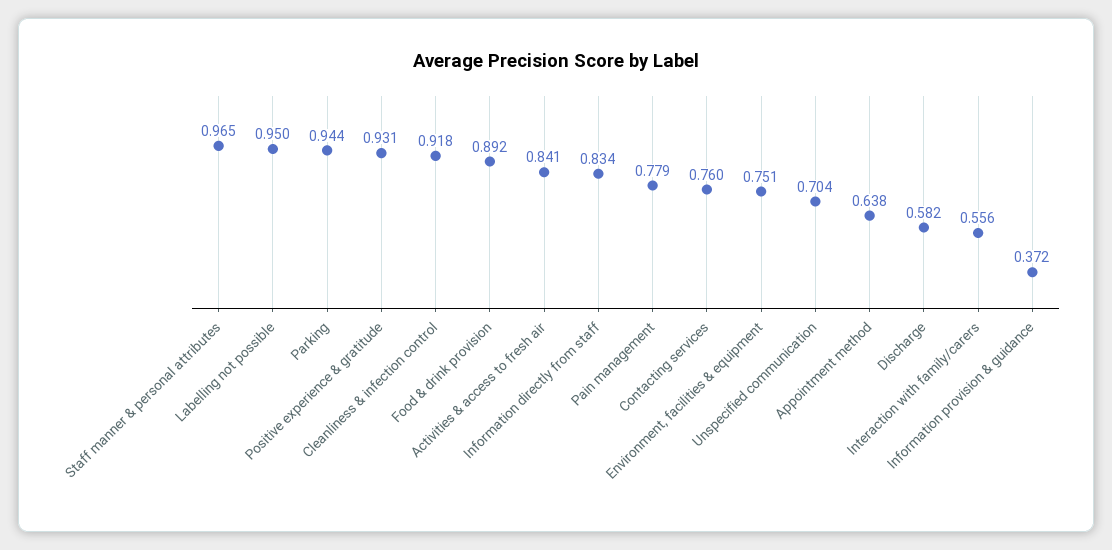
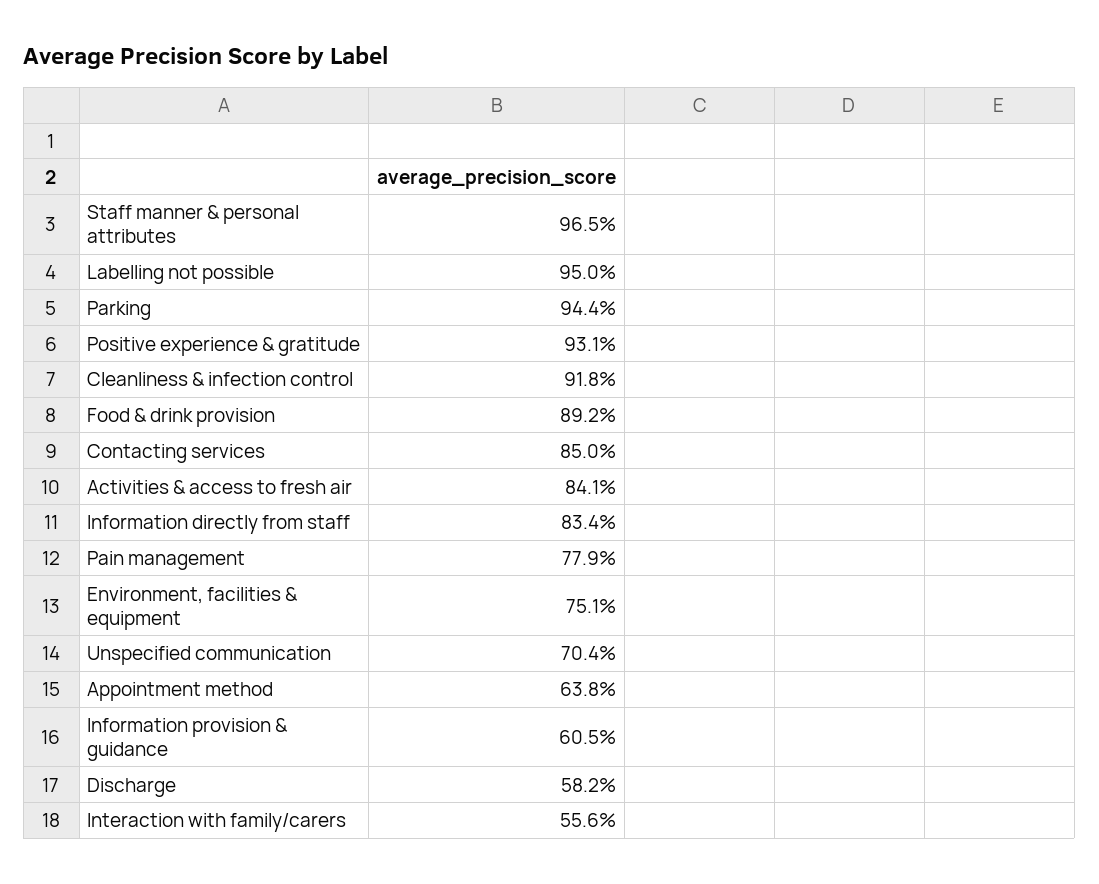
Contacting services: 0.76 -> 0.85
Information provision & guidance: 0.372 -> 0.605

